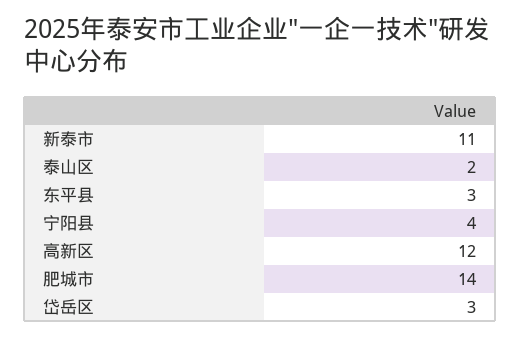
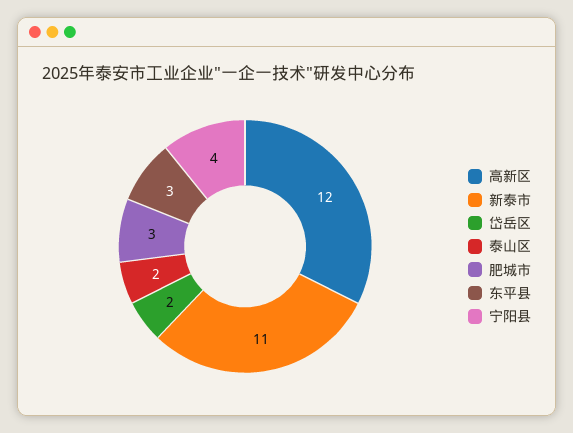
肥城市: 14 -> 3
岱岳区: 3 -> 2

